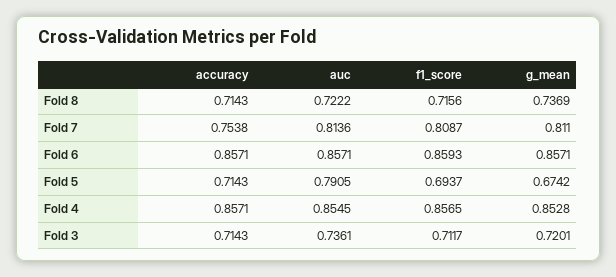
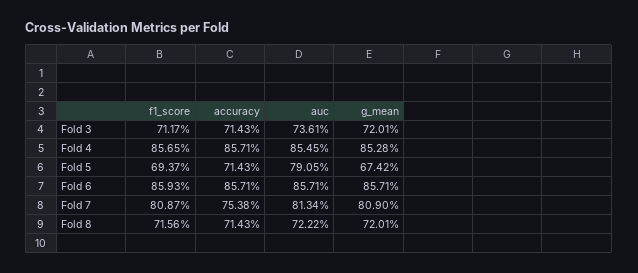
g_mean, Fold 8: 0.7369 -> 0.7201
auc, Fold 7: 0.8136 -> 0.8134
g_mean, Fold 7: 0.811 -> 0.809

